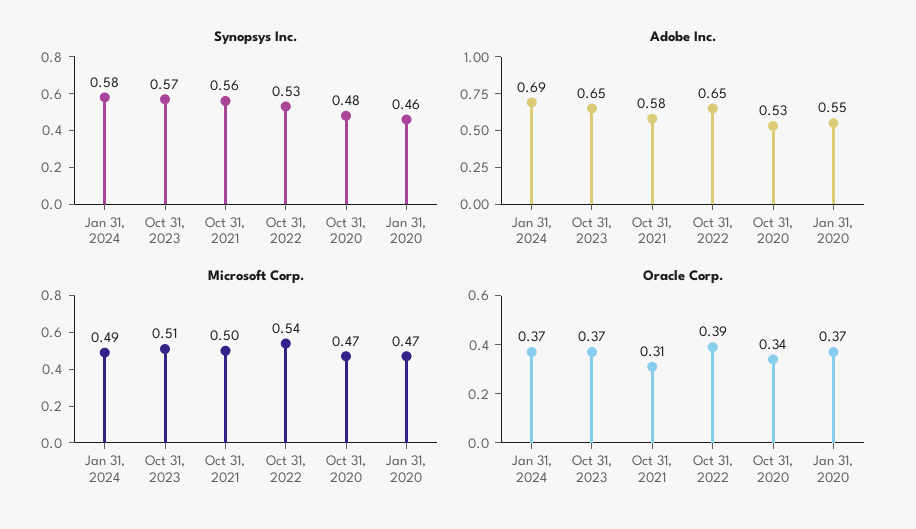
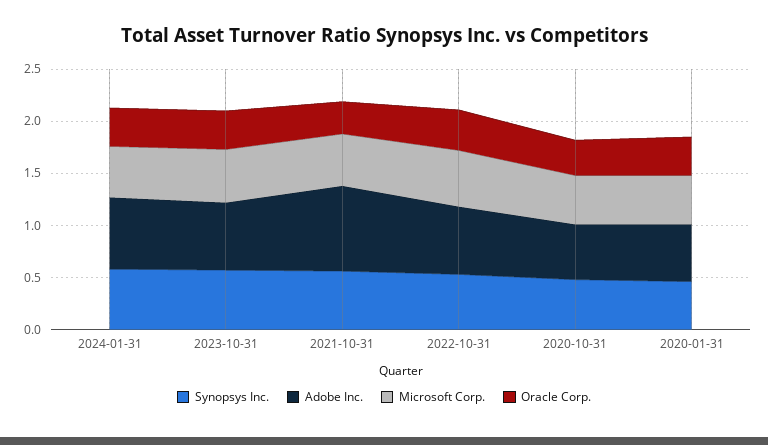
Adobe Inc., Oct 31, 2021: 0.58 -> 0.8

